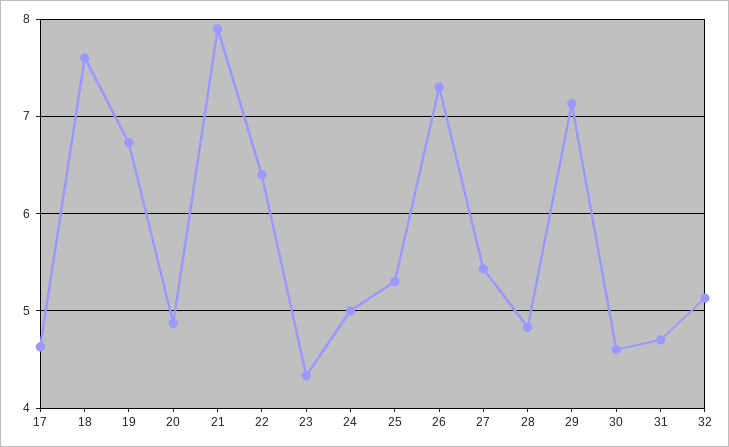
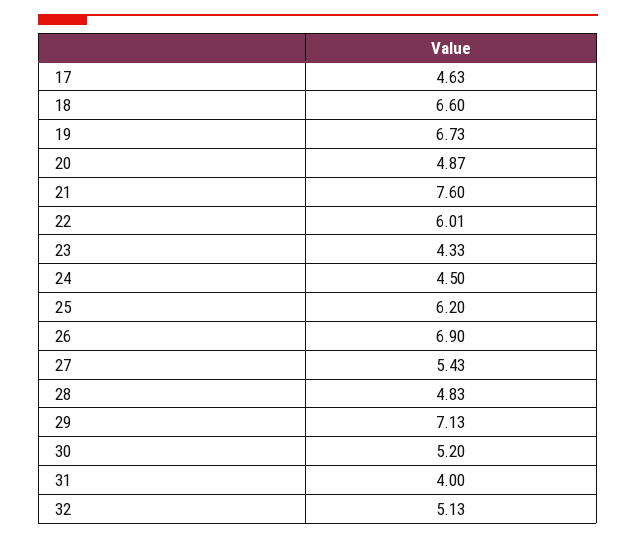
18: 7.6 -> 6.6
21: 7.9 -> 7.6
22: 6.4 -> 6.01
24: 5 -> 4.5
25: 5.3 -> 6.2
26: 7.3 -> 6.9
30: 4.6 -> 5.2
31: 4.7 -> 4

